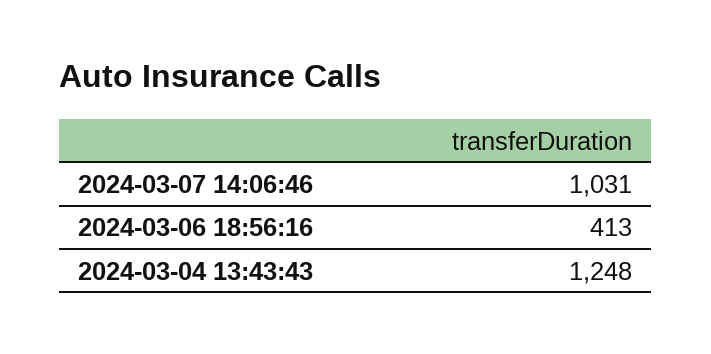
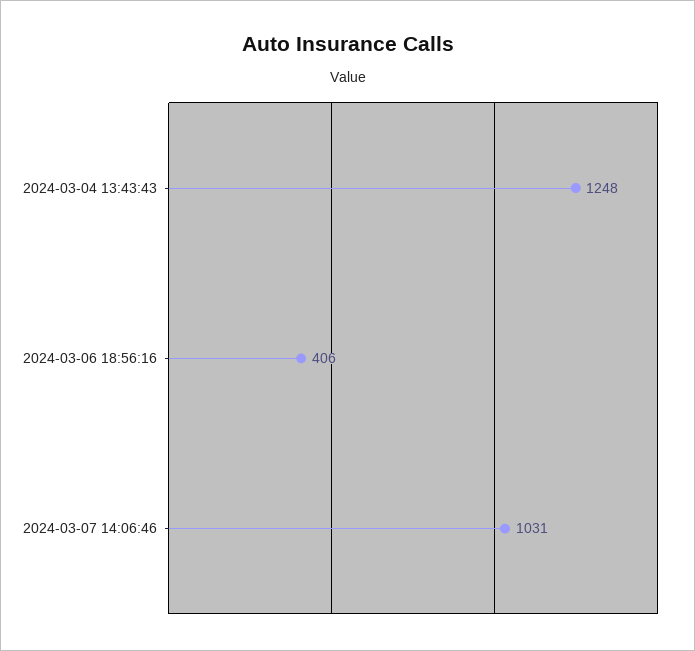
2024-03-06 18:56:16: 413 -> 406

